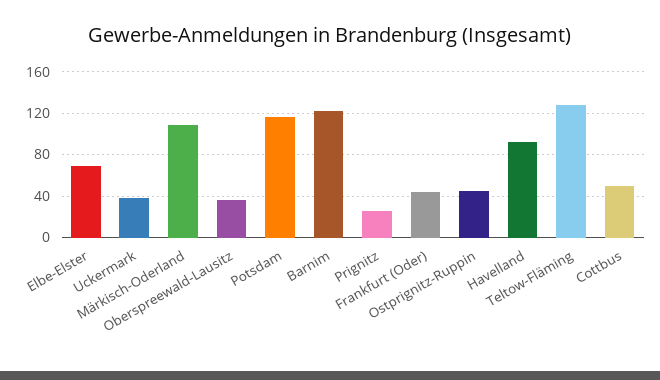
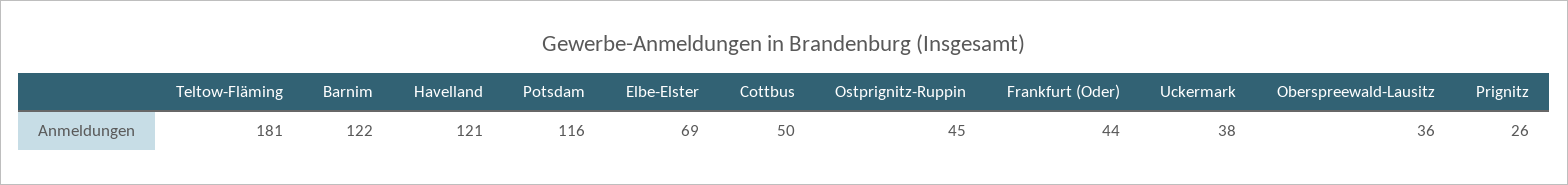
Märkisch-Oderland: 110 -> none
Havelland: 90 -> 121
Teltow-Fläming: 130 -> 181

